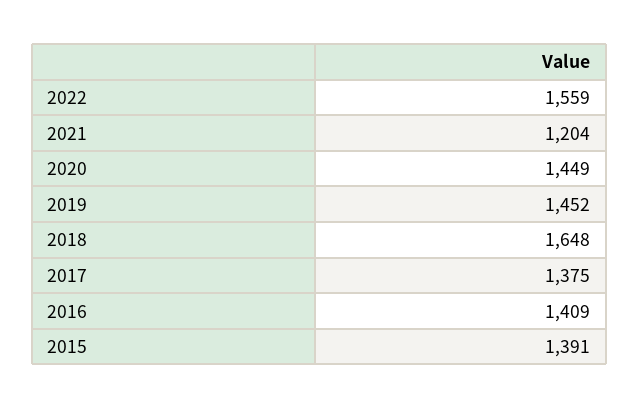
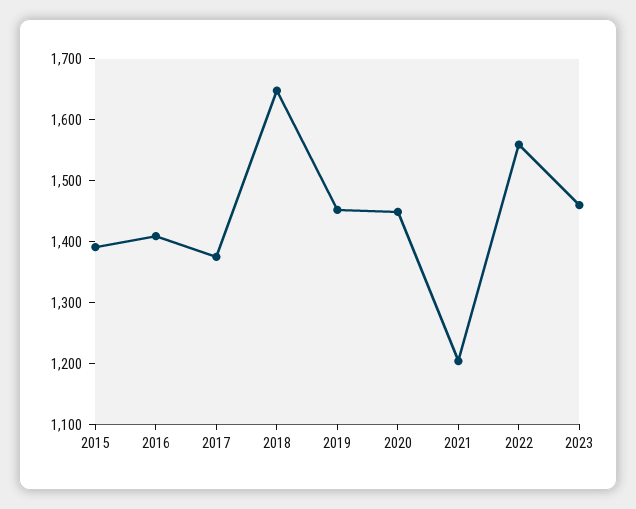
2023: none -> 1460

